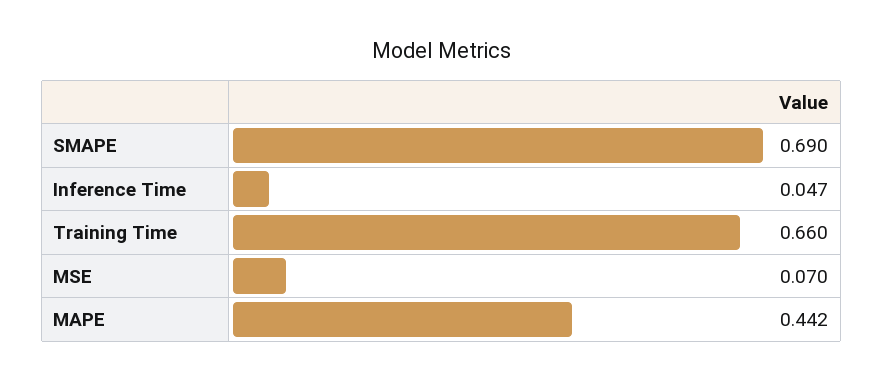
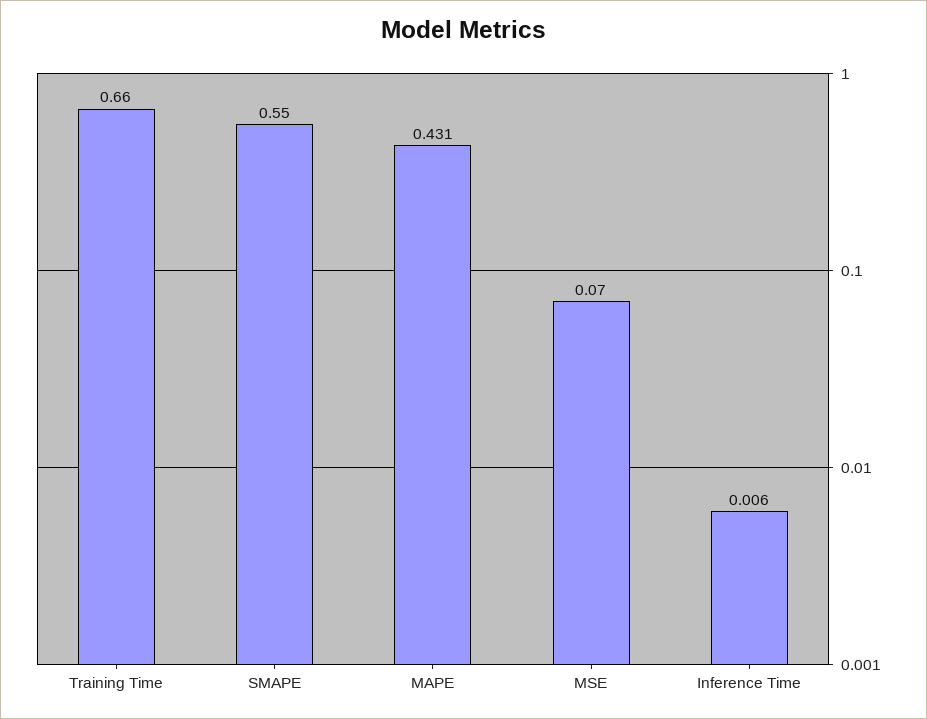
SMAPE: 0.69 -> 0.55
Inference Time: 0.047 -> 0.006
MAPE: 0.442 -> 0.431

